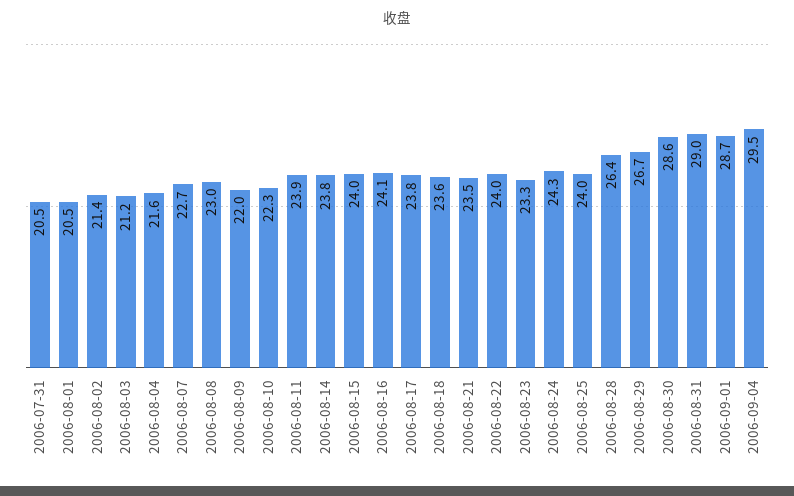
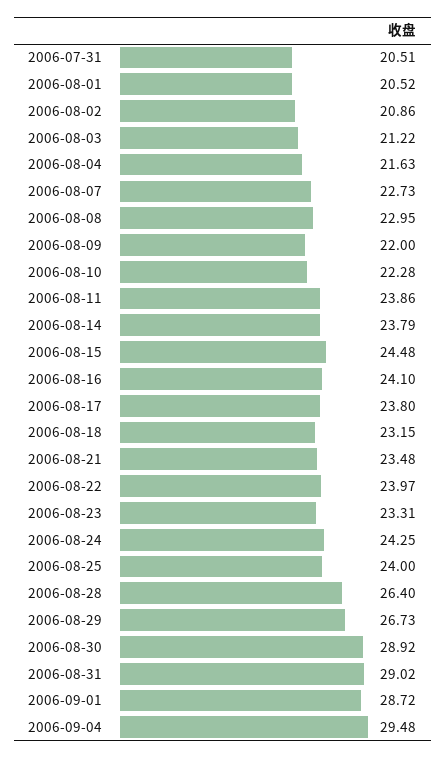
2006-08-02: 21.4 -> 20.86
2006-08-15: 24 -> 24.48
2006-08-18: 23.6 -> 23.15
2006-08-30: 28.6 -> 28.92

